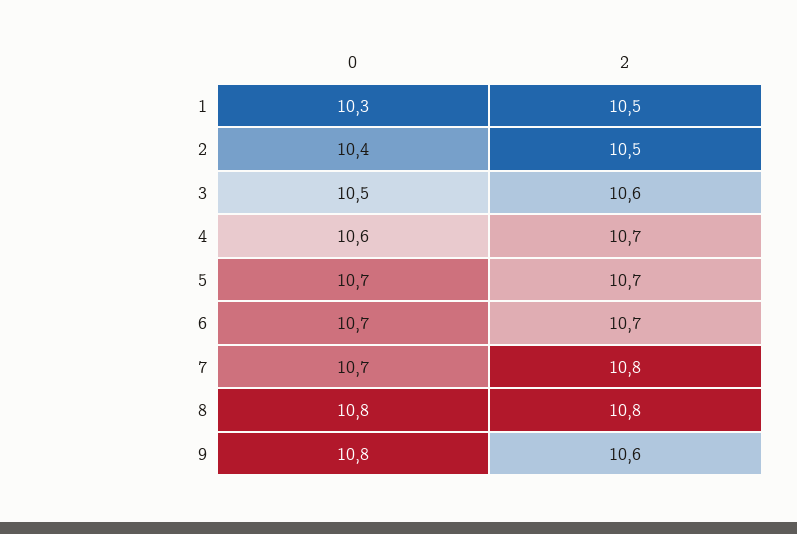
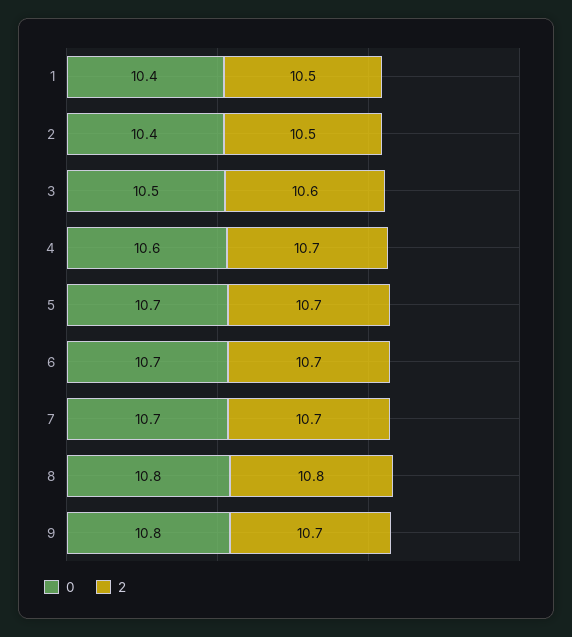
0, 1: 10.3 -> 10.4
2, 7: 10.8 -> 10.7
2, 9: 10.6 -> 10.7

